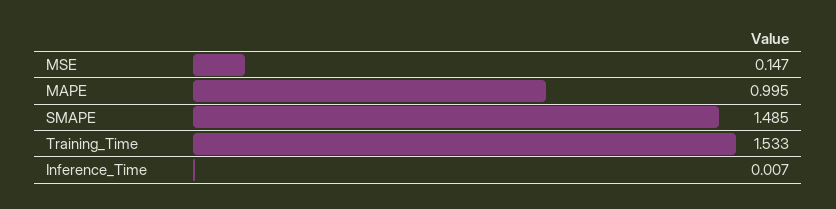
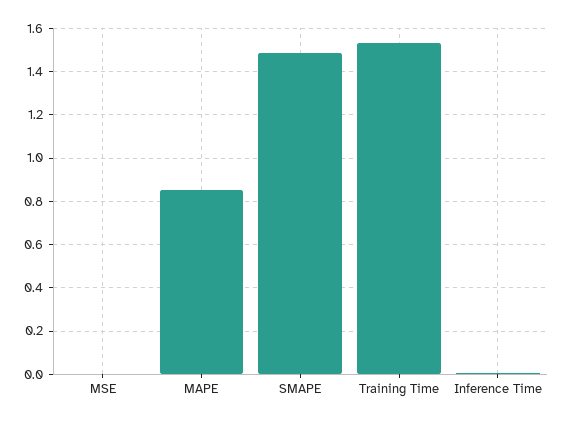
MSE: 0.147 -> 0
MAPE: 0.995 -> 0.85

